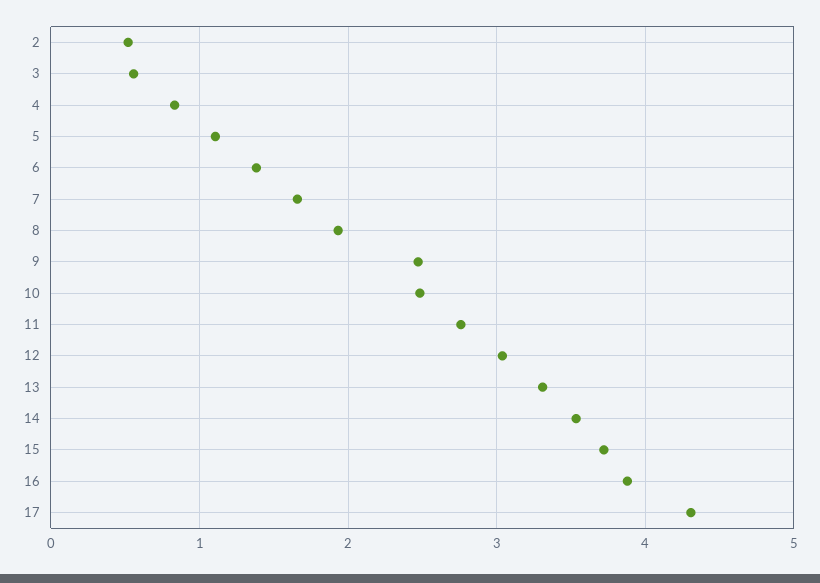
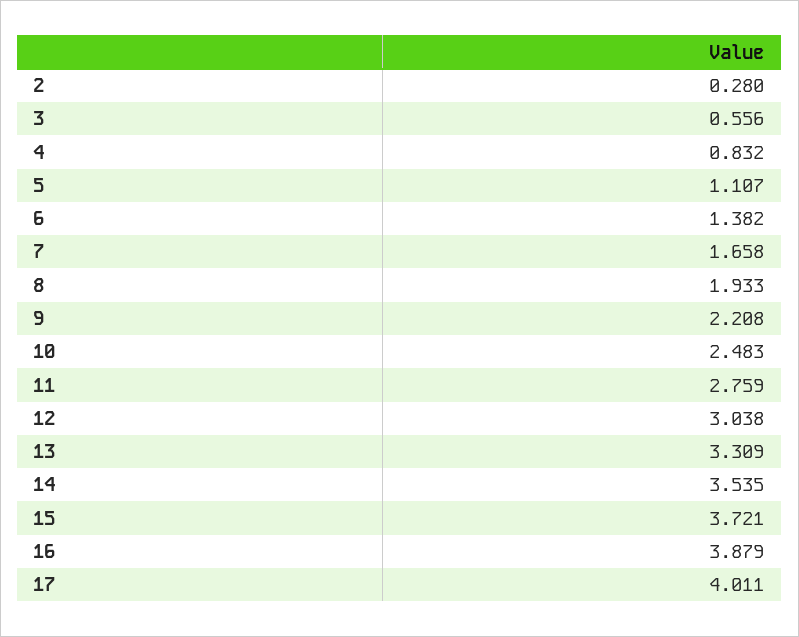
2: 0.5 -> 0.28
9: 2.5 -> 2.208
17: 4.3 -> 4.011

